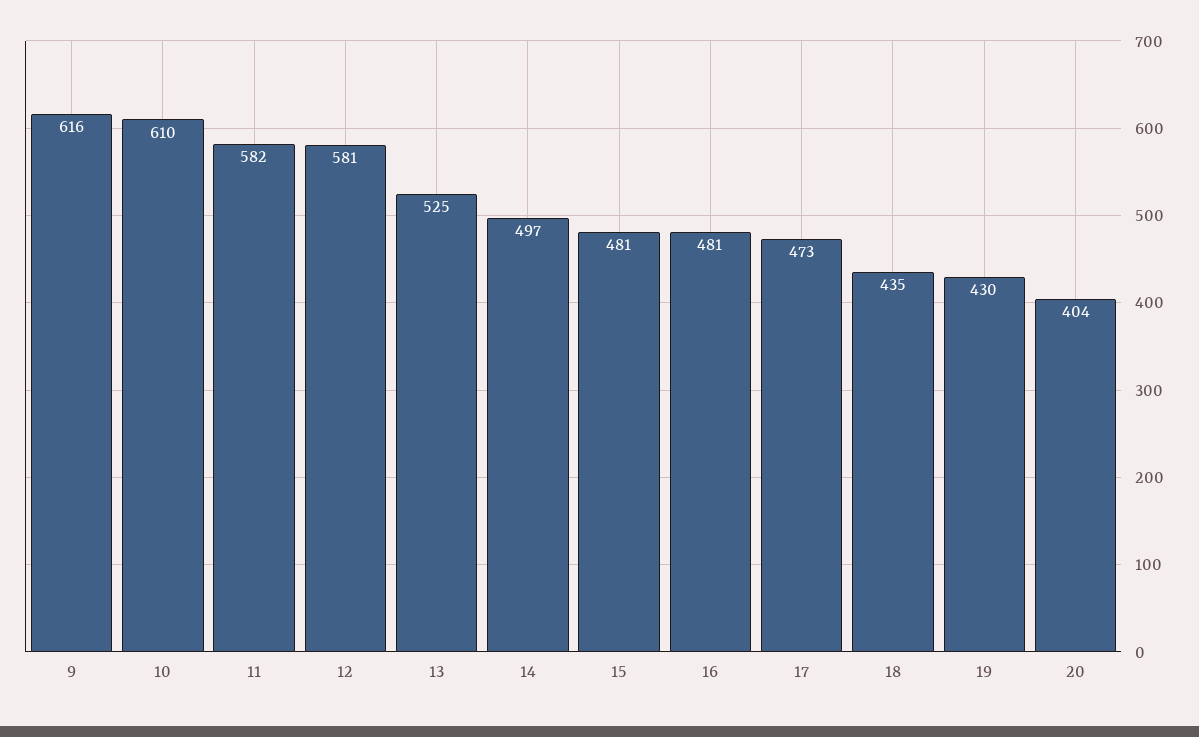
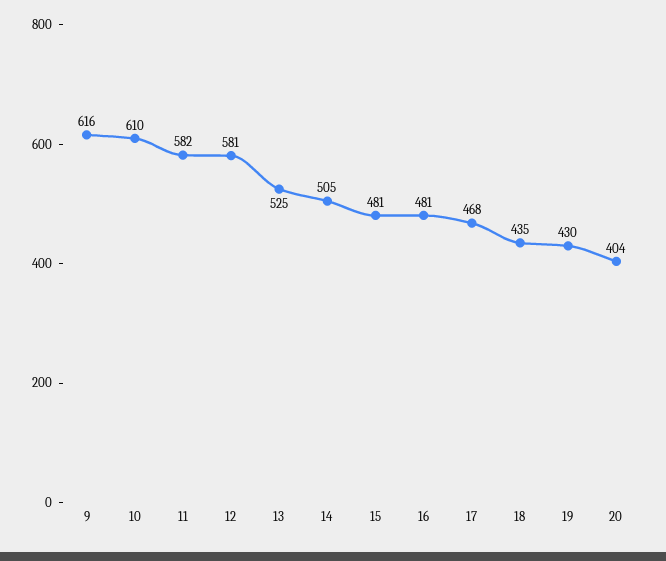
14: 497 -> 505
17: 473 -> 468

